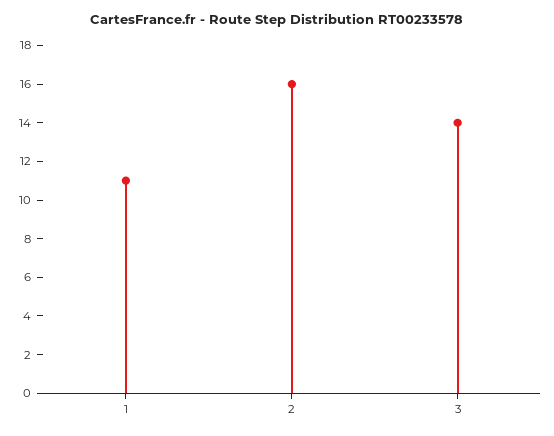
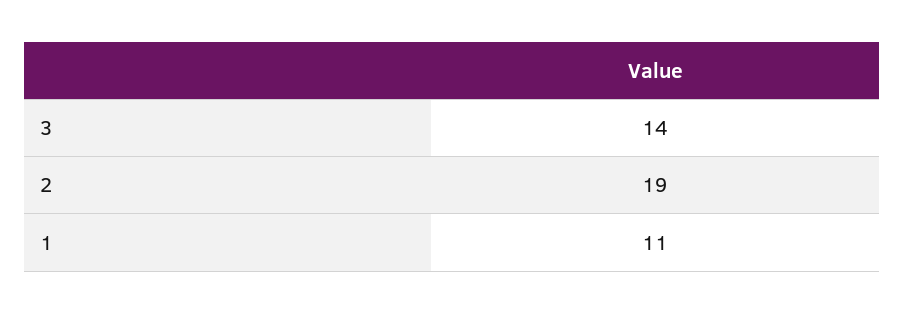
2: 16 -> 19

